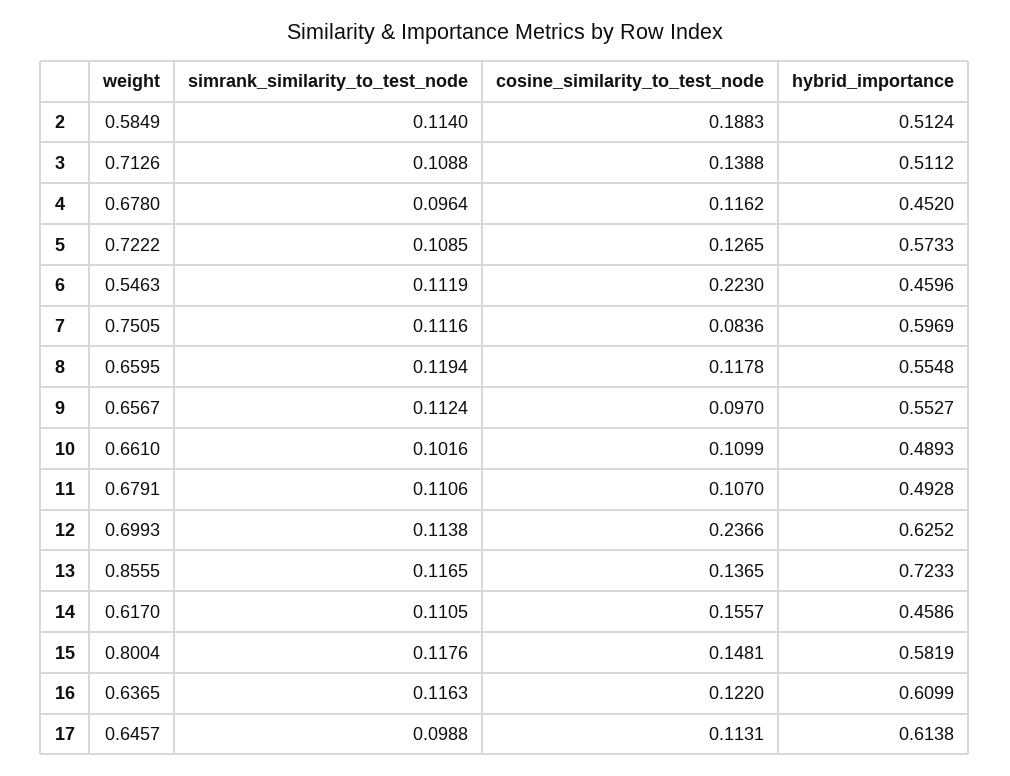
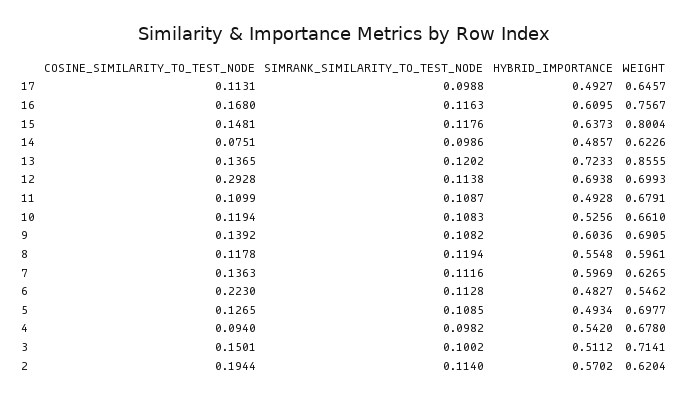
weight, 2: 0.5849 -> 0.6204
cosine_similarity_to_test_node, 2: 0.1883 -> 0.1944
hybrid_importance, 2: 0.5124 -> 0.5702
weight, 3: 0.7126 -> 0.7141
simrank_similarity_to_test_node, 3: 0.1088 -> 0.1002
cosine_similarity_to_test_node, 3: 0.1388 -> 0.1501
simrank_similarity_to_test_node, 4: 0.0964 -> 0.0982
cosine_similarity_to_test_node, 4: 0.1162 -> 0.094
hybrid_importance, 4: 0.452 -> 0.542
weight, 5: 0.7222 -> 0.6977
hybrid_importance, 5: 0.5733 -> 0.4934
weight, 6: 0.5463 -> 0.5462
simrank_similarity_to_test_node, 6: 0.1119 -> 0.1128
hybrid_importance, 6: 0.4596 -> 0.4827
weight, 7: 0.7505 -> 0.6265
cosine_similarity_to_test_node, 7: 0.0836 -> 0.1363
weight, 8: 0.6595 -> 0.5961
weight, 9: 0.6567 -> 0.6905
simrank_similarity_to_test_node, 9: 0.1124 -> 0.1082
cosine_similarity_to_test_node, 9: 0.097 -> 0.1392
hybrid_importance, 9: 0.5527 -> 0.6036
simrank_similarity_to_test_node, 10: 0.1016 -> 0.1083
cosine_similarity_to_test_node, 10: 0.1099 -> 0.1194
hybrid_importance, 10: 0.4893 -> 0.5256
simrank_similarity_to_test_node, 11: 0.1106 -> 0.1087
cosine_similarity_to_test_node, 11: 0.107 -> 0.1099
cosine_similarity_to_test_node, 12: 0.2366 -> 0.2928
hybrid_importance, 12: 0.6252 -> 0.6938
simrank_similarity_to_test_node, 13: 0.1165 -> 0.1202
weight, 14: 0.617 -> 0.6226
simrank_similarity_to_test_node, 14: 0.1105 -> 0.0986
cosine_similarity_to_test_node, 14: 0.1557 -> 0.0751
hybrid_importance, 14: 0.4586 -> 0.4857
hybrid_importance, 15: 0.5819 -> 0.6373
weight, 16: 0.6365 -> 0.7567
cosine_similarity_to_test_node, 16: 0.122 -> 0.168
hybrid_importance, 16: 0.6099 -> 0.6095
hybrid_importance, 17: 0.6138 -> 0.4927

